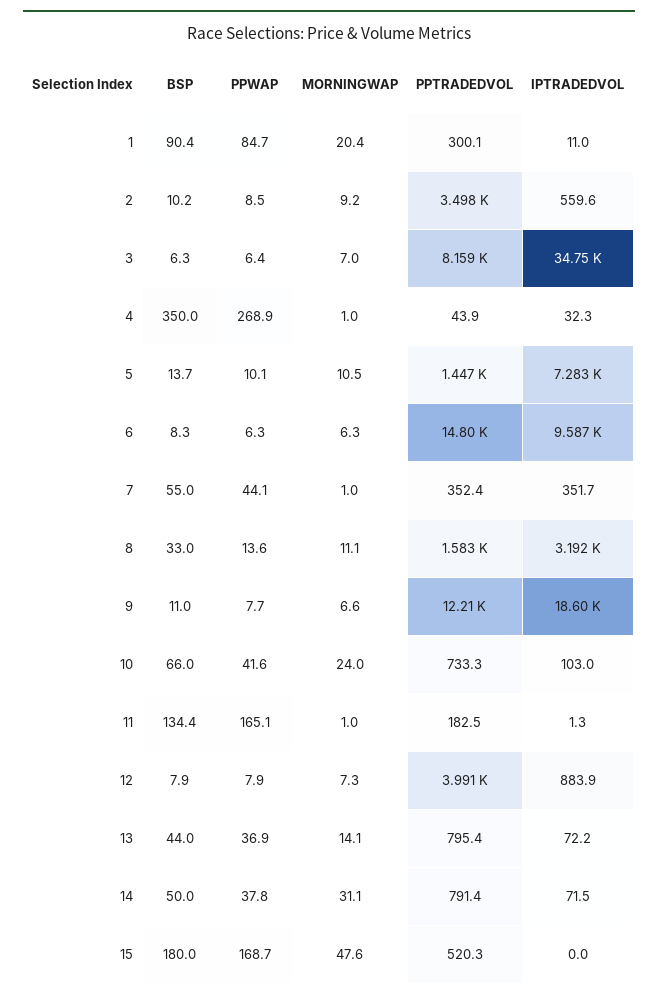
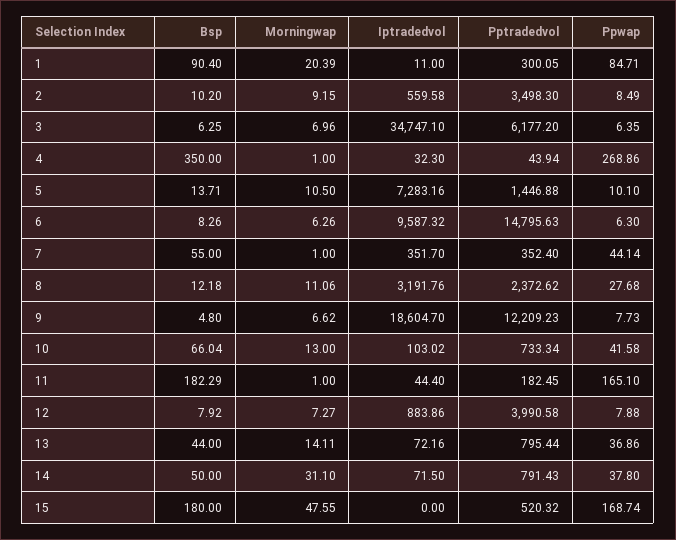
PPTRADEDVOL, 3: 8159 -> 6177.2
BSP, 8: 33 -> 12.18
PPWAP, 8: 13.6 -> 27.68
PPTRADEDVOL, 8: 1583 -> 2372.62
BSP, 9: 11 -> 4.8
MORNINGWAP, 10: 24 -> 13
BSP, 11: 134.4 -> 182.29
IPTRADEDVOL, 11: 1.3 -> 44.4

